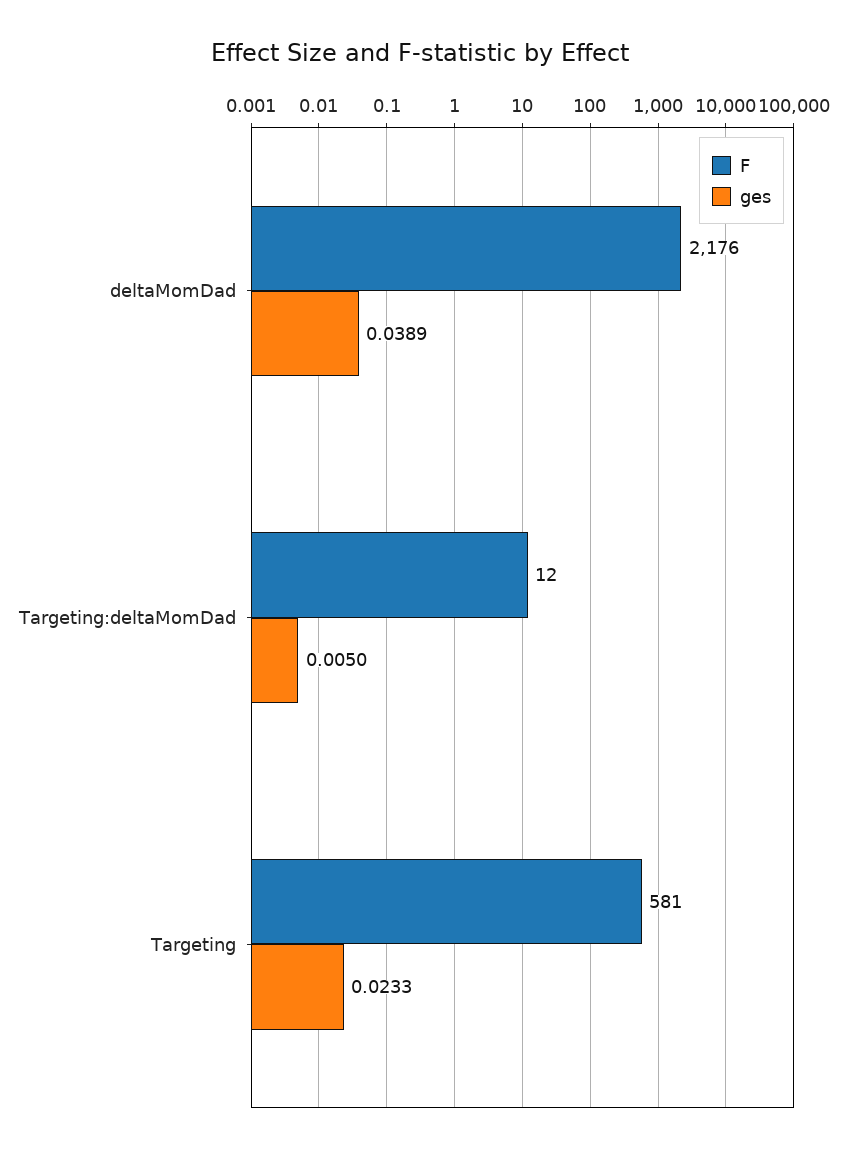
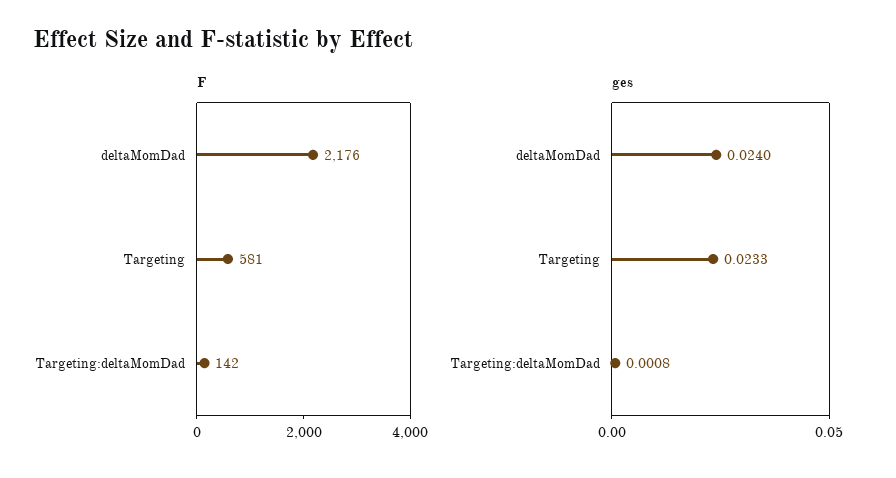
ges, deltaMomDad: 0.0389 -> 0.024
F, Targeting:deltaMomDad: 12 -> 142
ges, Targeting:deltaMomDad: 0.005 -> 0.0008

